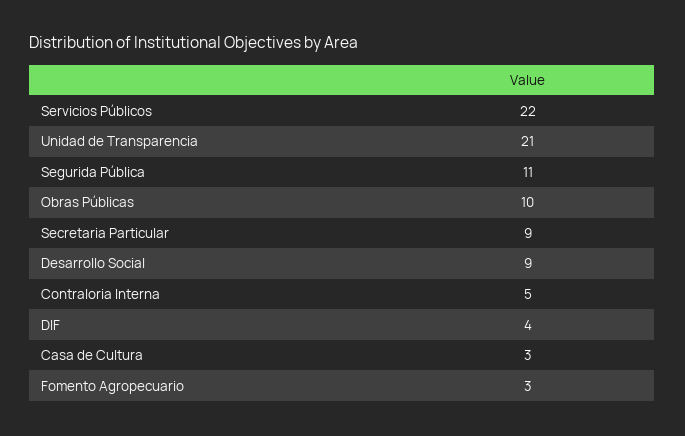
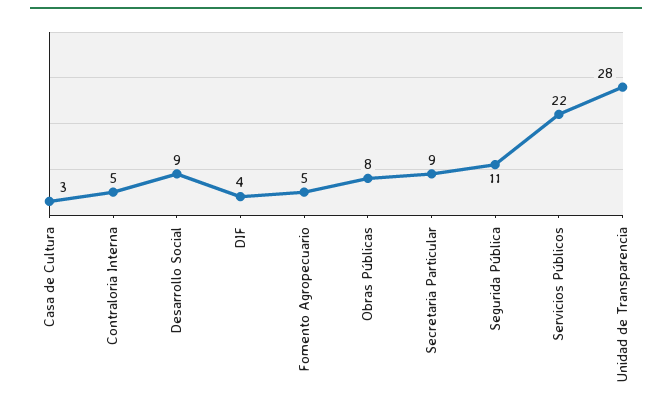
Unidad de Transparencia: 21 -> 28
Obras Públicas: 10 -> 8
Fomento Agropecuario: 3 -> 5

